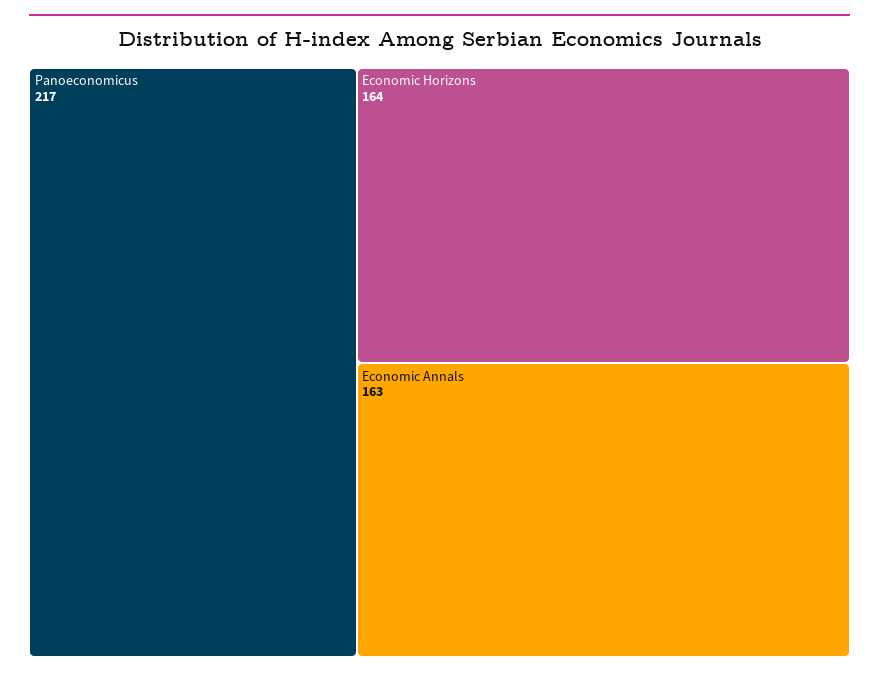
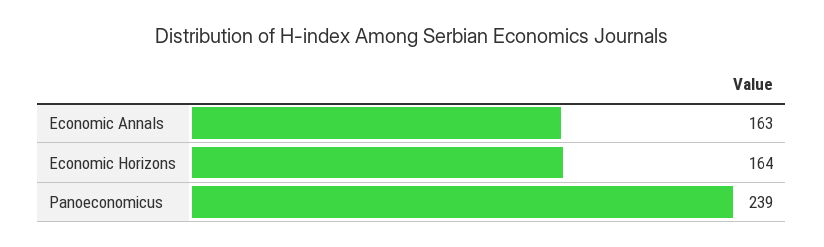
Panoeconomicus: 217 -> 239

